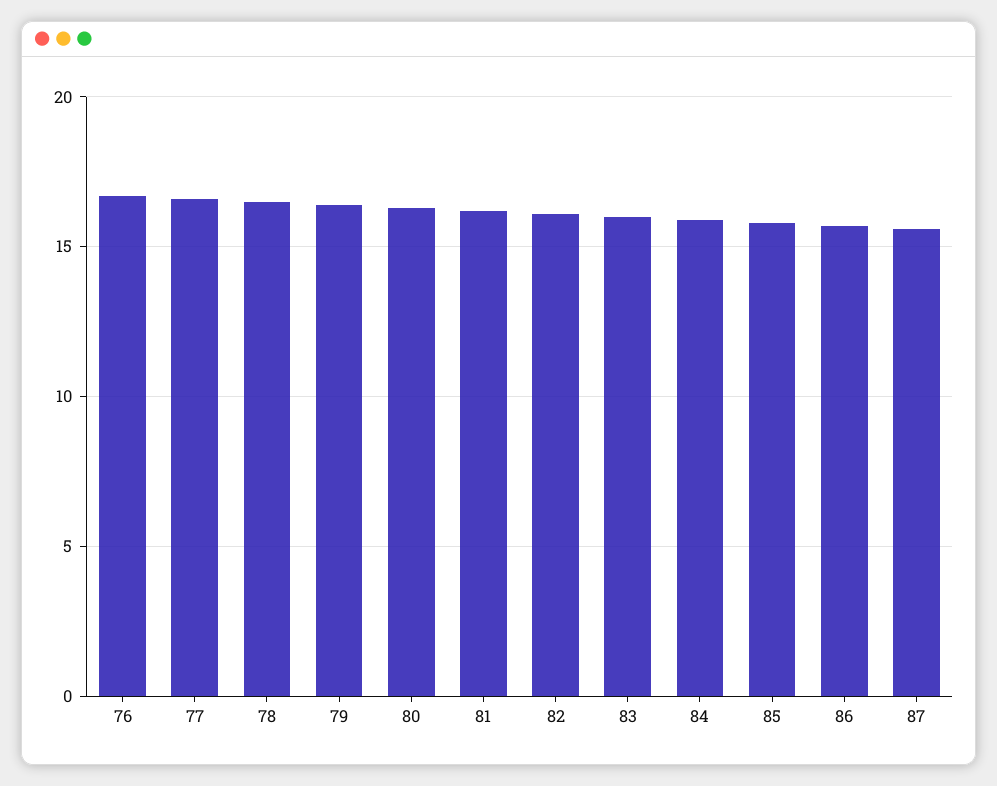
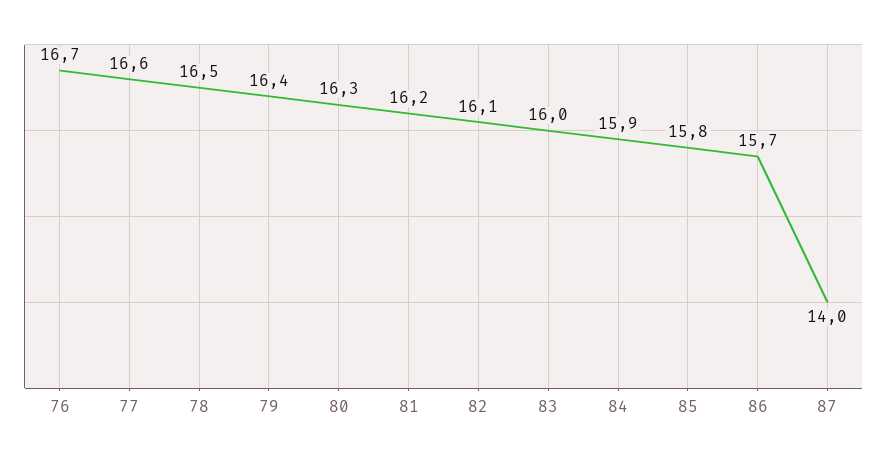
87: 15.5 -> 14

